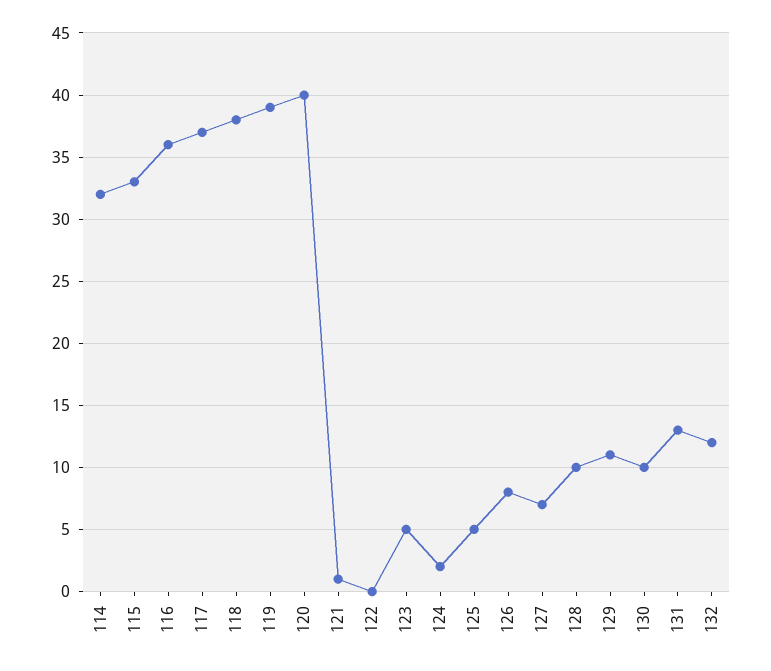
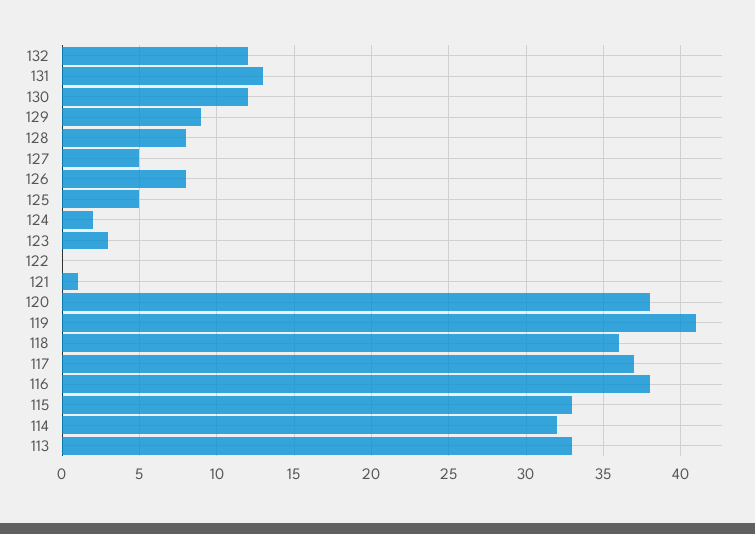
116: 36 -> 38
118: 38 -> 36
119: 39 -> 41
120: 40 -> 38
123: 5 -> 3
127: 7 -> 5
128: 10 -> 8
129: 11 -> 9
130: 10 -> 12
113: none -> 33

